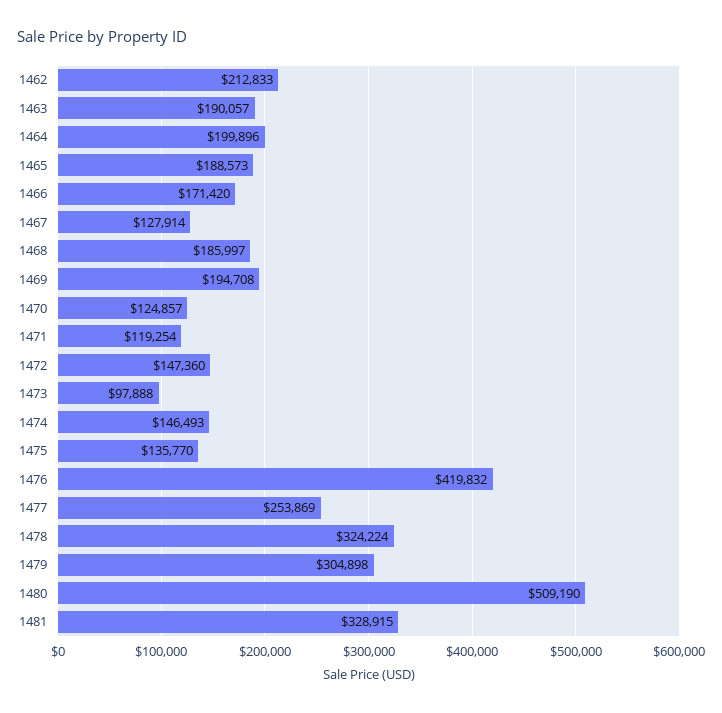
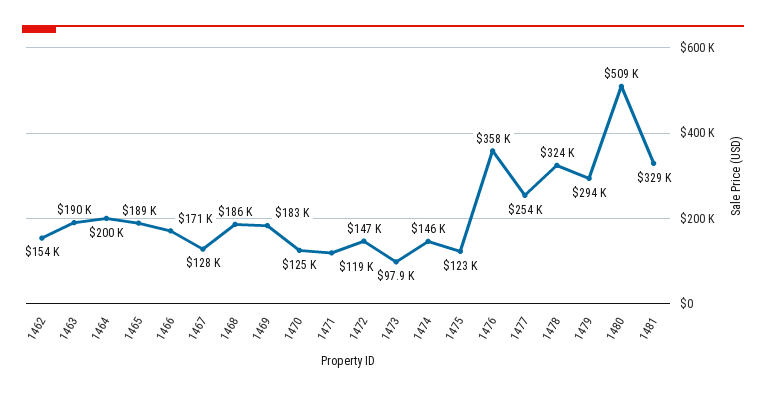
1462: 212833 -> 154000
1469: 194708 -> 183000
1475: 135770 -> 123000
1476: 419832 -> 358000
1479: 304898 -> 294000

